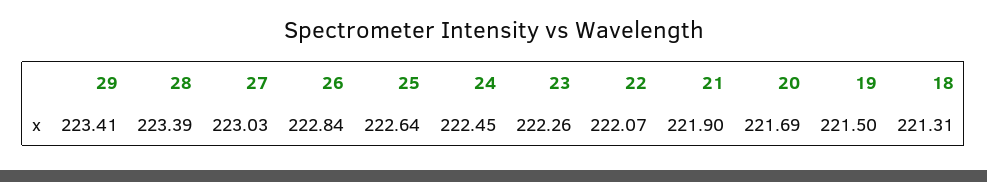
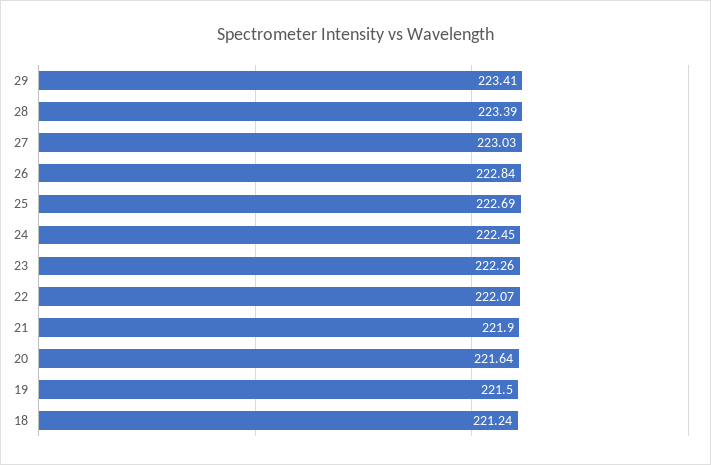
25: 222.64 -> 222.69
20: 221.69 -> 221.64
18: 221.31 -> 221.24

